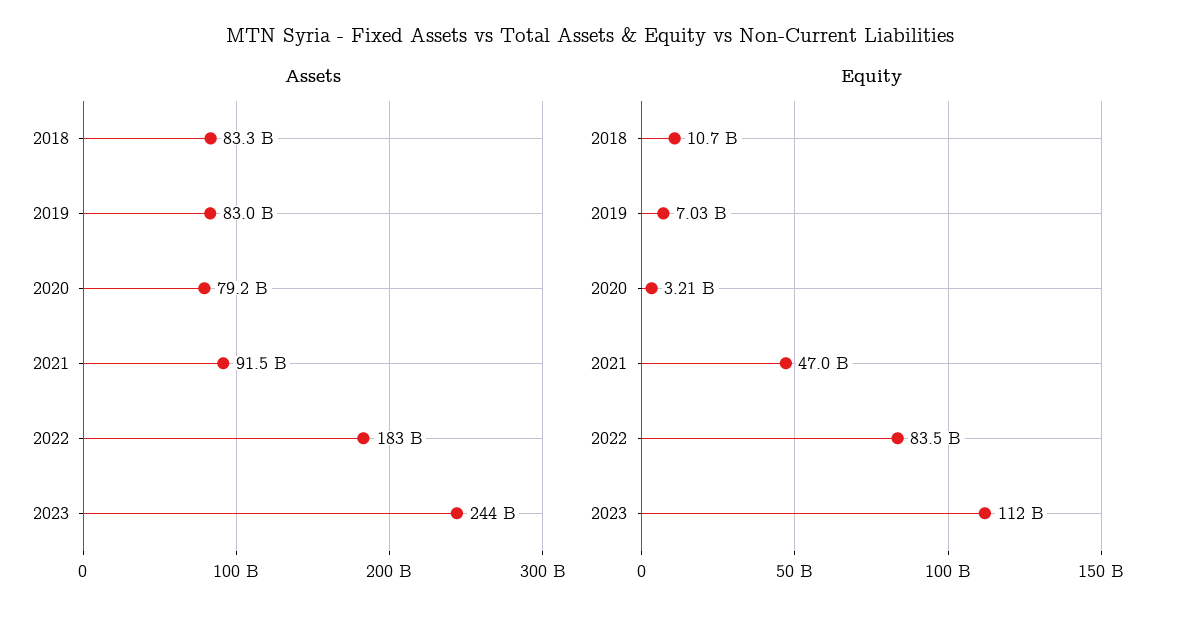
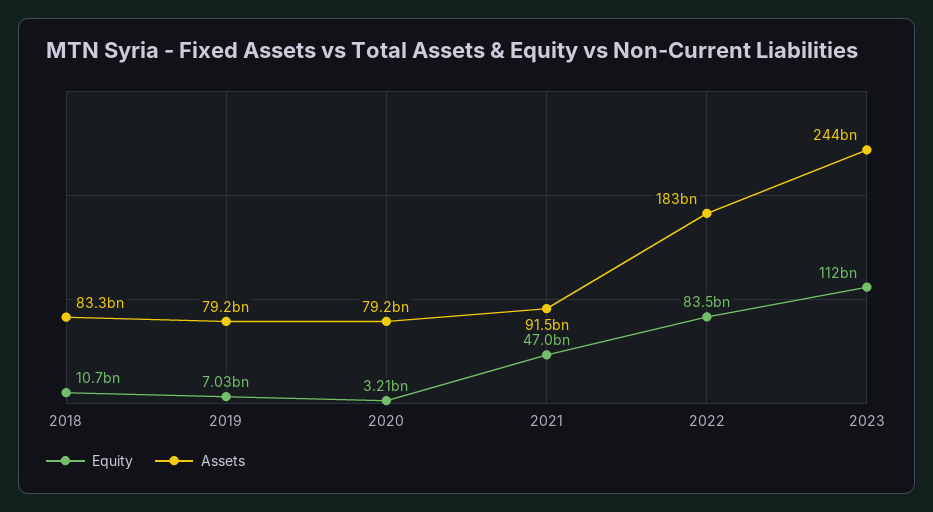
Assets, 2019: 83000000000 -> 79200000000

